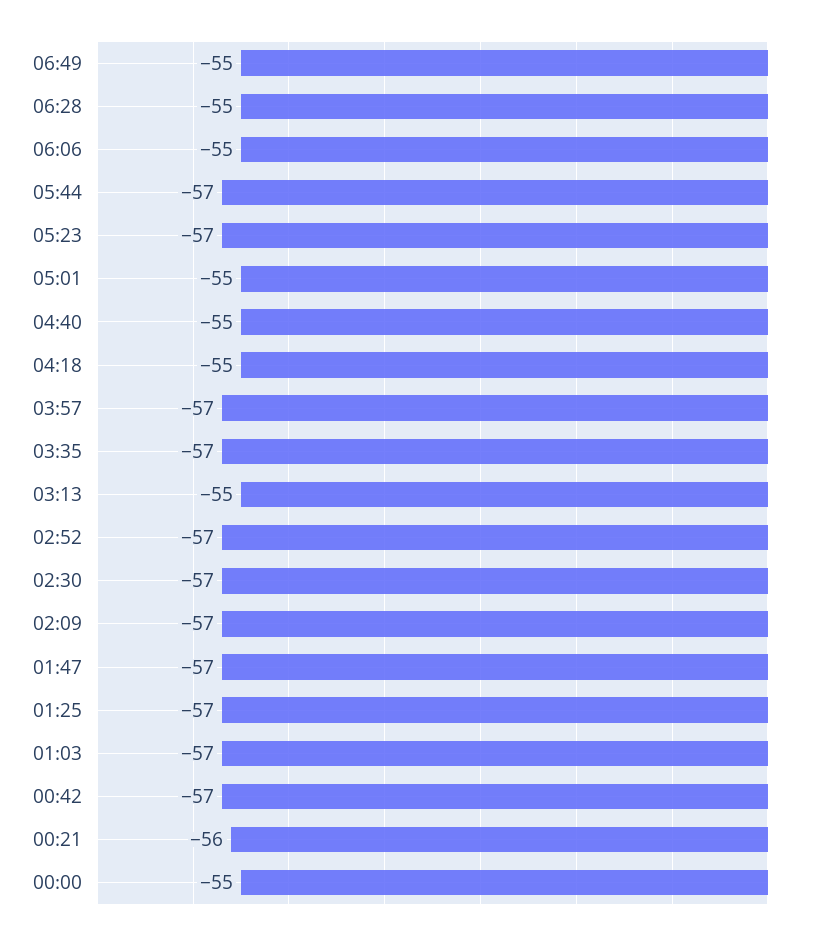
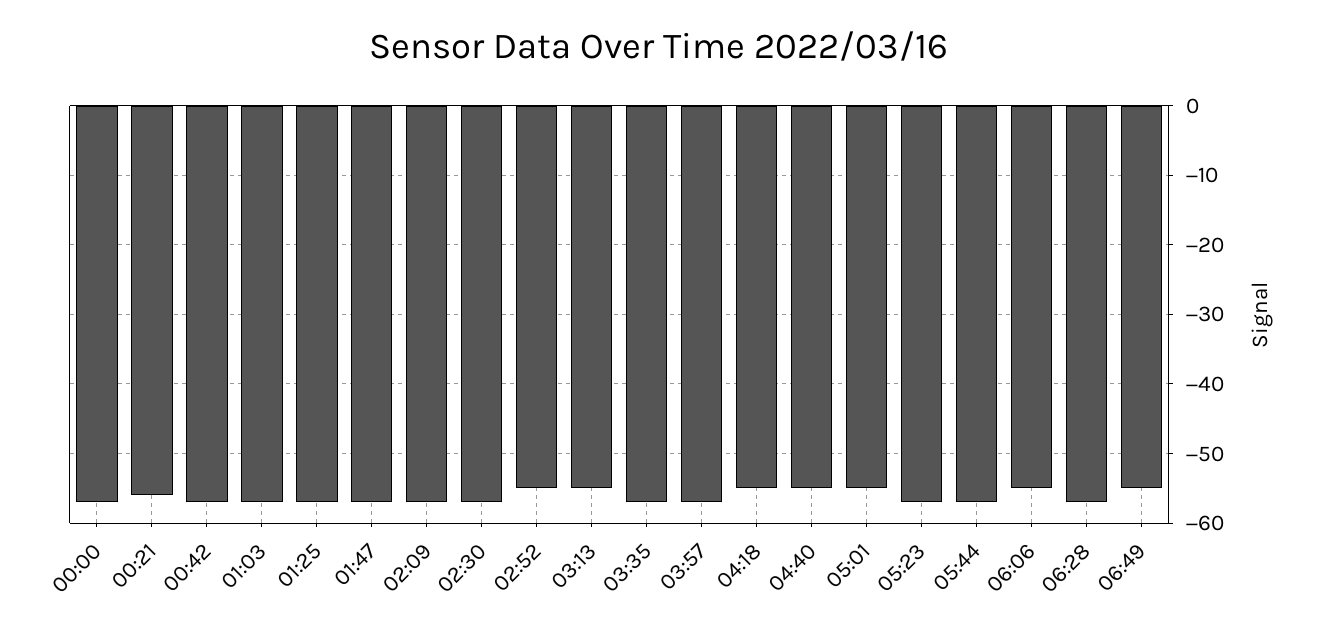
06:28: -55 -> -57
02:52: -57 -> -55
00:00: -55 -> -57

